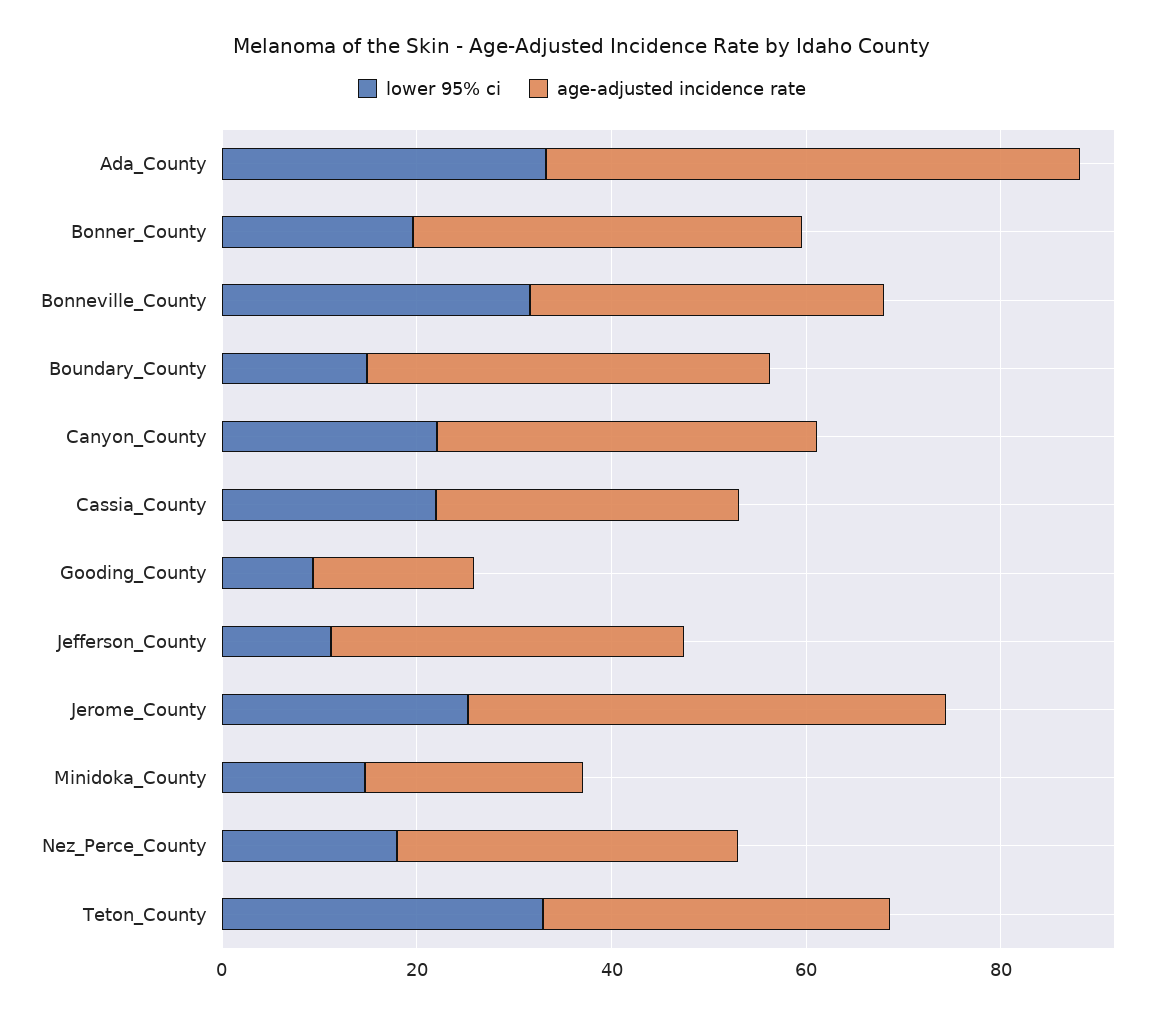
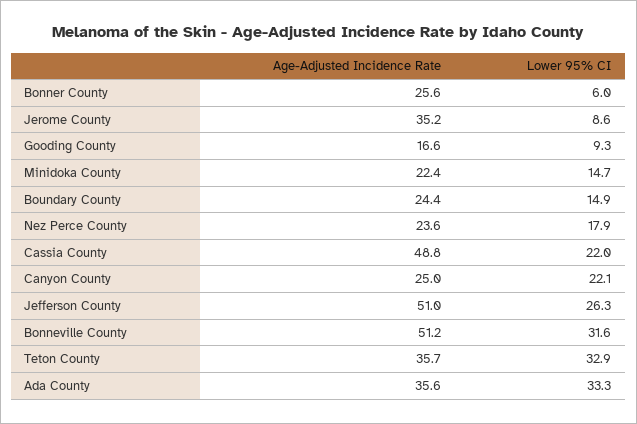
age-adjusted incidence rate, Ada_County: 55 -> 35.6
lower 95% ci, Bonner_County: 20 -> 6
age-adjusted incidence rate, Bonner_County: 40 -> 25.6
age-adjusted incidence rate, Bonneville_County: 35 -> 51.2
age-adjusted incidence rate, Boundary_County: 40 -> 24.4
age-adjusted incidence rate, Canyon_County: 40 -> 25
age-adjusted incidence rate, Cassia_County: 30 -> 48.8
lower 95% ci, Jefferson_County: 10 -> 26.3
age-adjusted incidence rate, Jefferson_County: 35 -> 51
lower 95% ci, Jerome_County: 25 -> 8.6
age-adjusted incidence rate, Jerome_County: 50 -> 35.2
age-adjusted incidence rate, Nez_Perce_County: 35 -> 23.6

